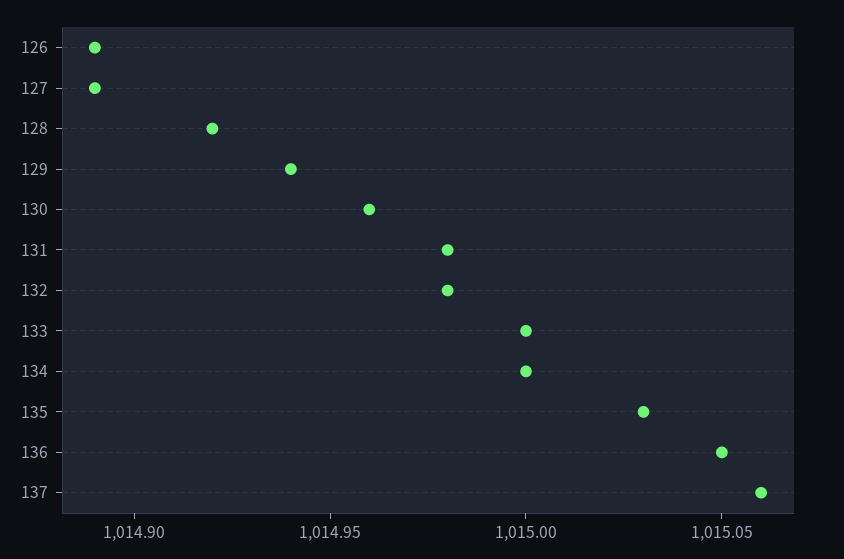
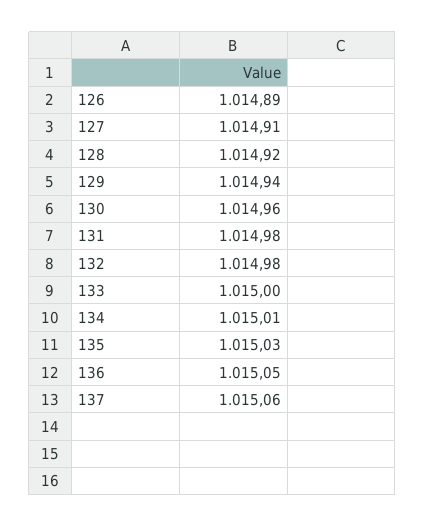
127: 1014.89 -> 1014.91
134: 1015 -> 1015.01

